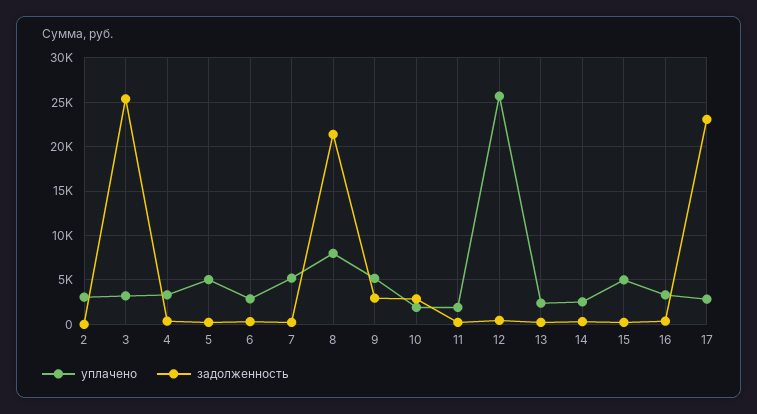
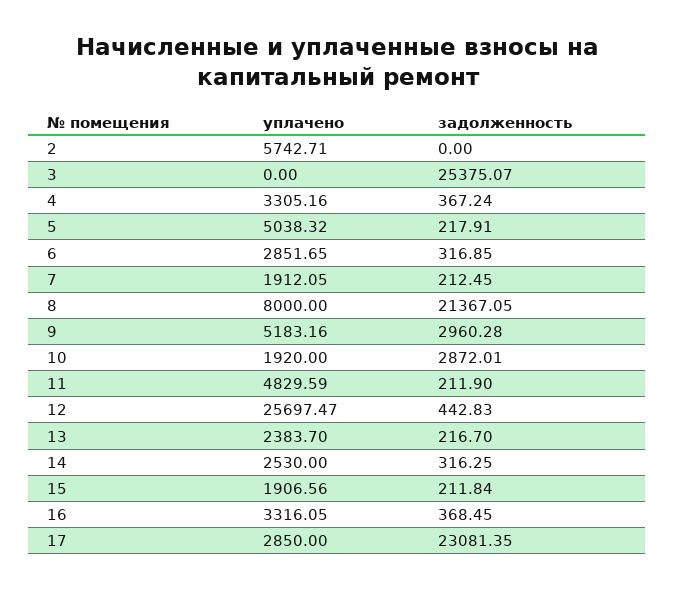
уплачено, 2: 3000 -> 5742.71
уплачено, 3: 3000 -> 0
уплачено, 7: 5000 -> 1912.05
уплачено, 11: 2000 -> 4829.59
уплачено, 15: 5000 -> 1906.56

